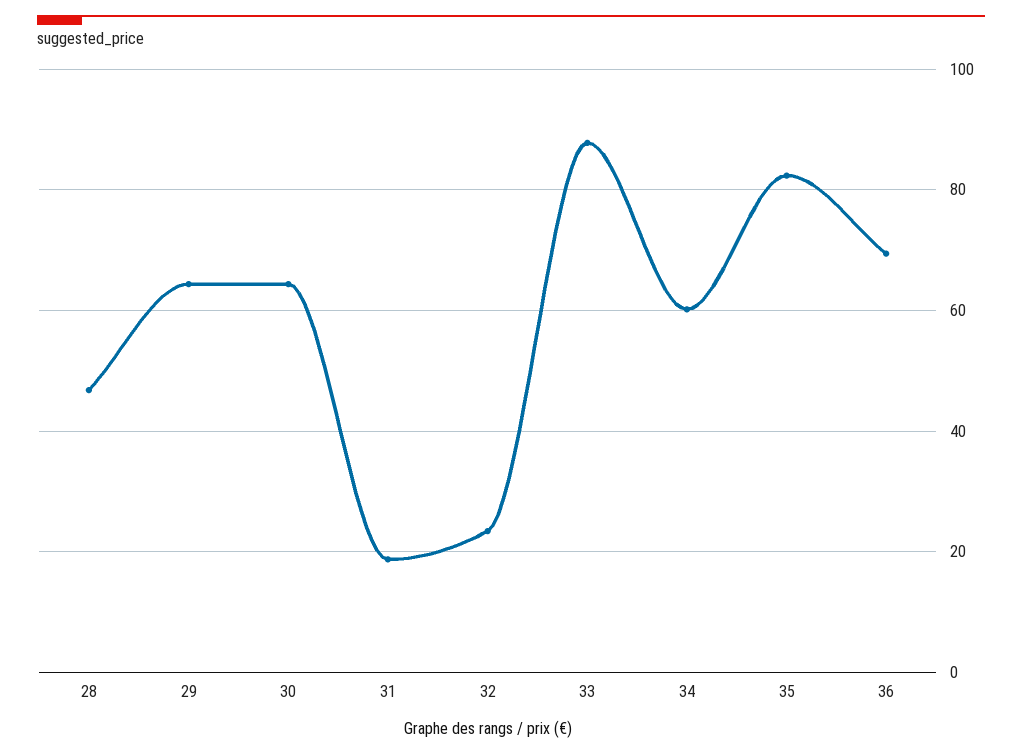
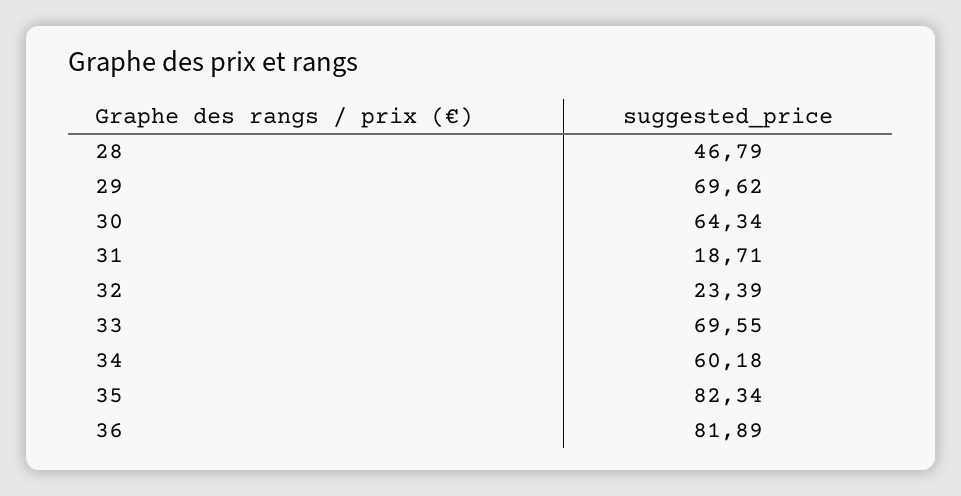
29: 64 -> 69.62
33: 88 -> 69.55
36: 70 -> 81.89

